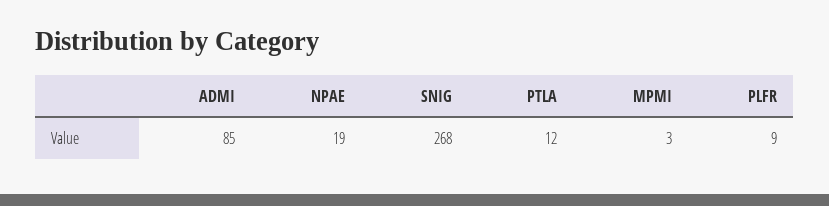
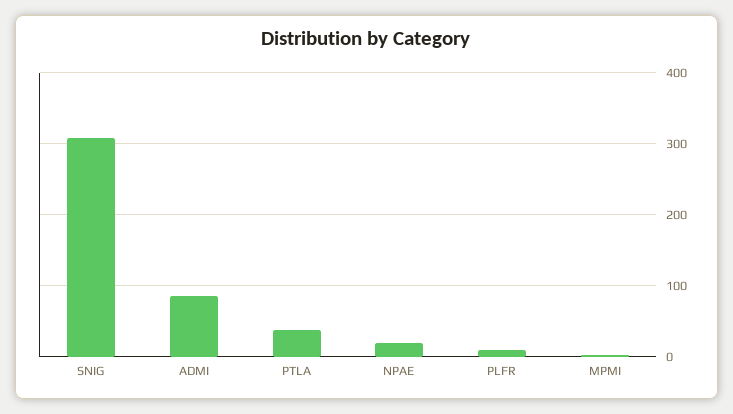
SNIG: 268 -> 310
PTLA: 12 -> 40

